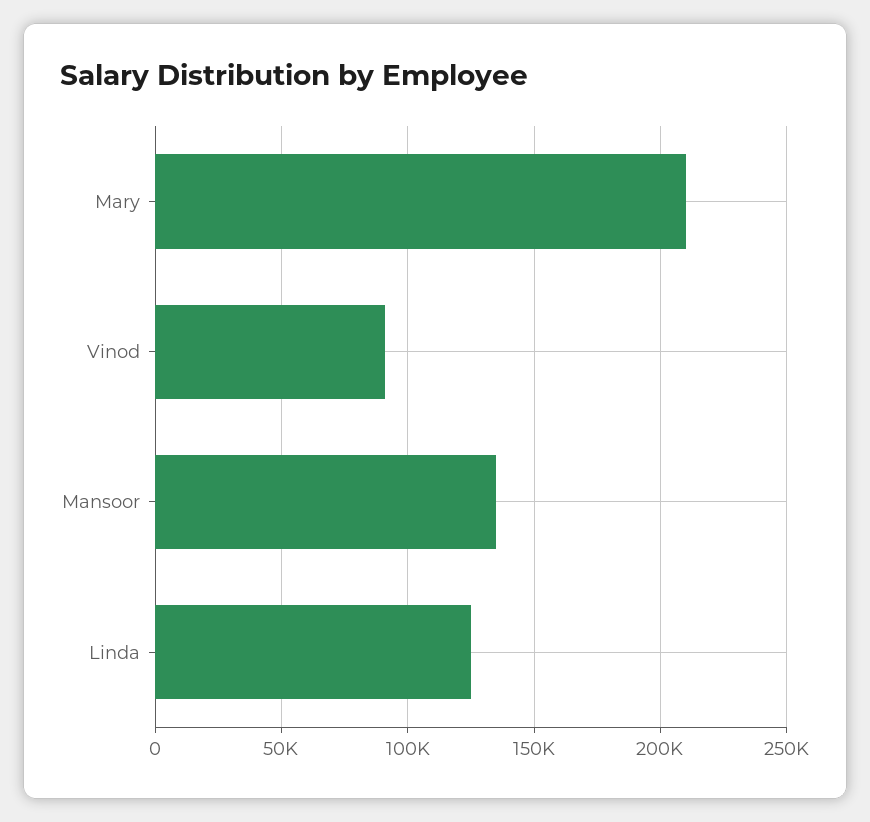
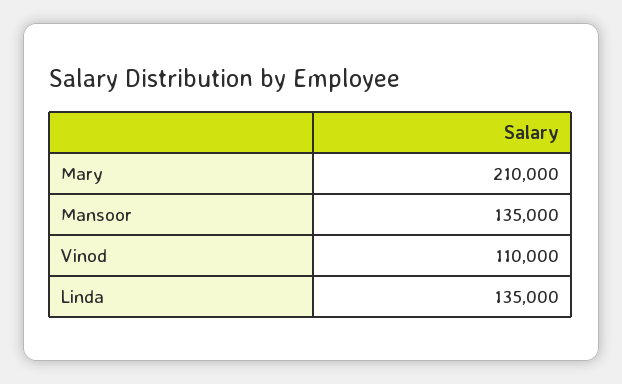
Vinod: 90000 -> 110000
Linda: 125000 -> 135000

